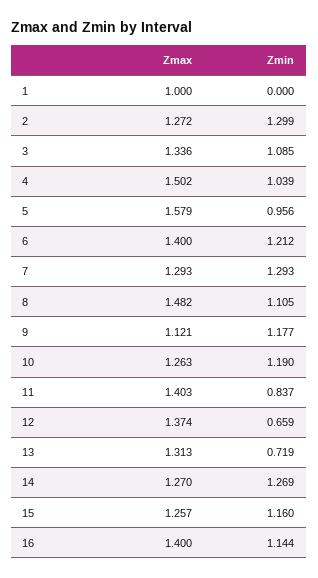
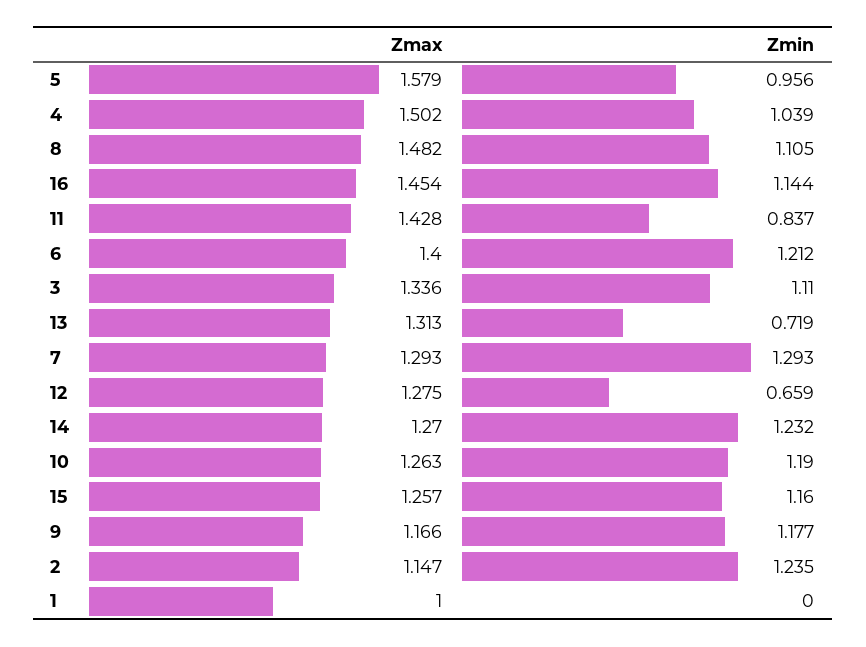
Zmax, 2: 1.272 -> 1.147
Zmin, 2: 1.299 -> 1.235
Zmin, 3: 1.085 -> 1.11
Zmax, 9: 1.121 -> 1.166
Zmax, 11: 1.403 -> 1.428
Zmax, 12: 1.374 -> 1.275
Zmin, 14: 1.269 -> 1.232
Zmax, 16: 1.4 -> 1.454

